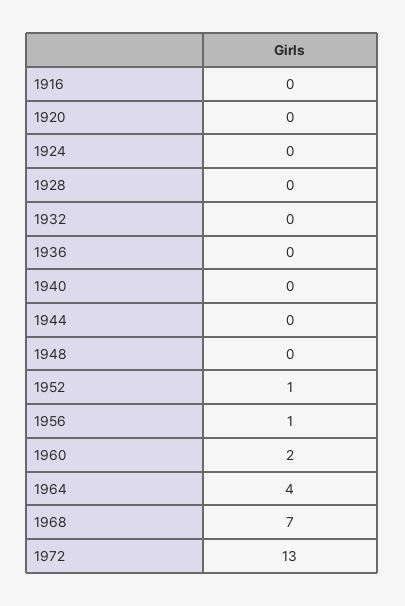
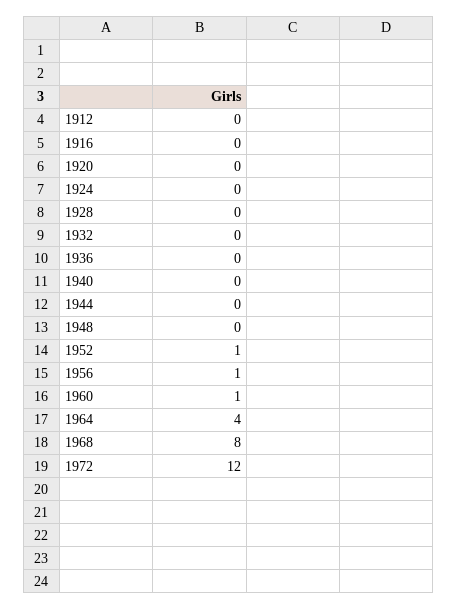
1960: 2 -> 1
1968: 7 -> 8
1972: 13 -> 12
1912: none -> 0

